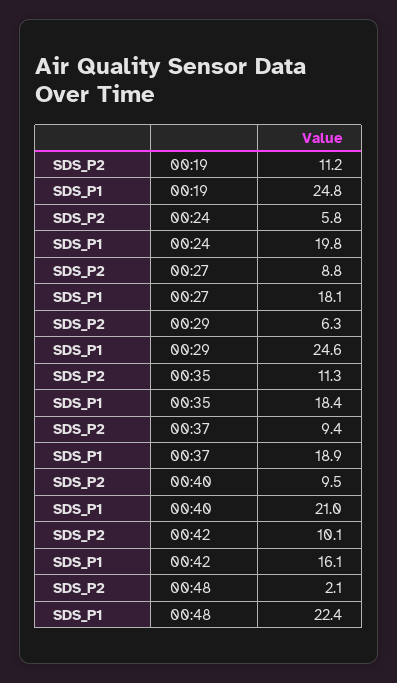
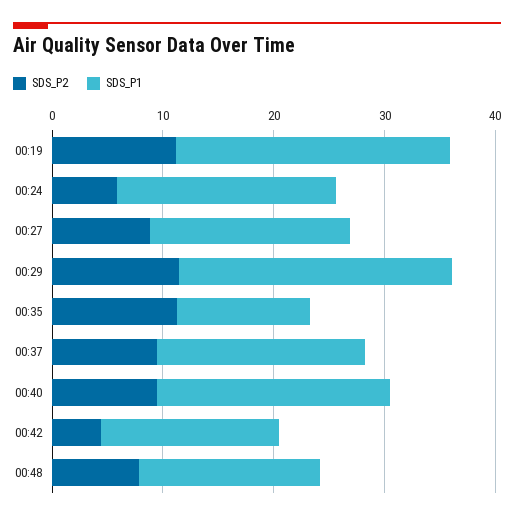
SDS_P2, 00:29: 6.3 -> 12
SDS_P1, 00:35: 18.4 -> 12
SDS_P2, 00:42: 10.1 -> 4
SDS_P2, 00:48: 2.1 -> 8
SDS_P1, 00:48: 22.4 -> 16

